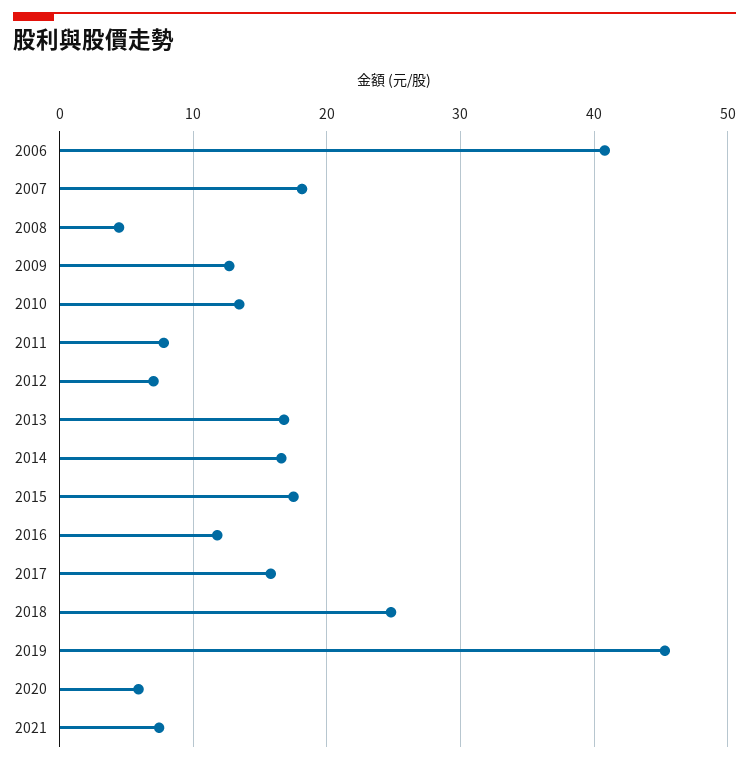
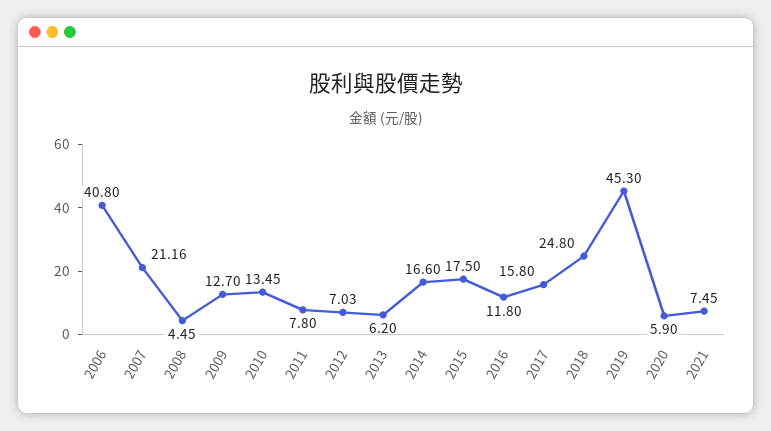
2007: 18 -> 21.16
2013: 17 -> 6.2

